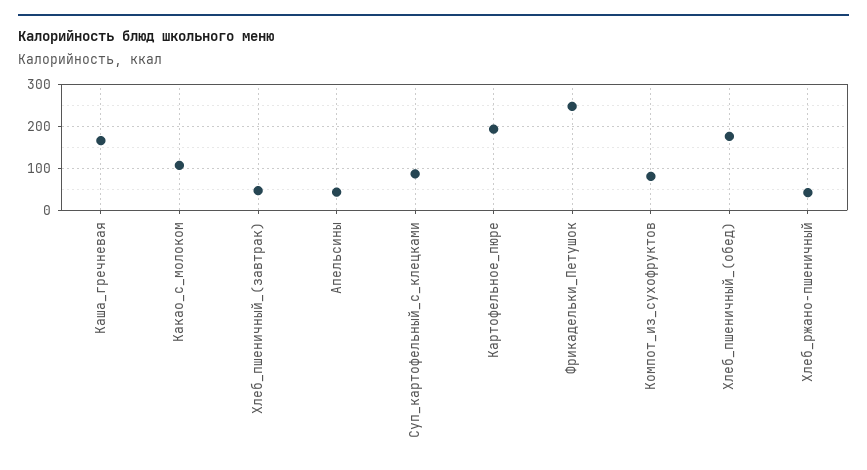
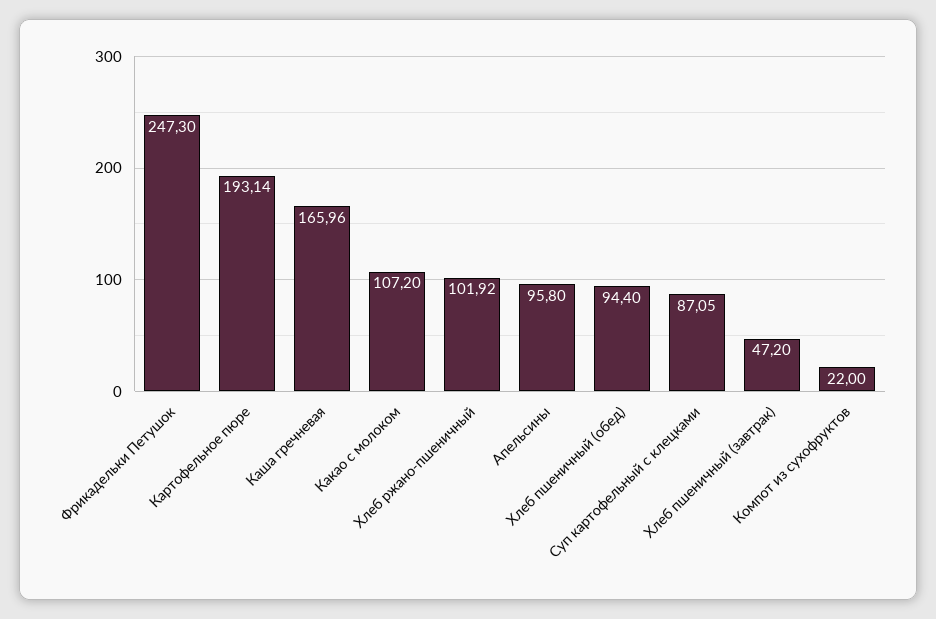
Апельсины: 40 -> 95.8
Компот_из_сухофруктов: 80 -> 22
Хлеб_пшеничный_(обед): 180 -> 94.4
Хлеб_ржано-пшеничный: 40 -> 101.92

